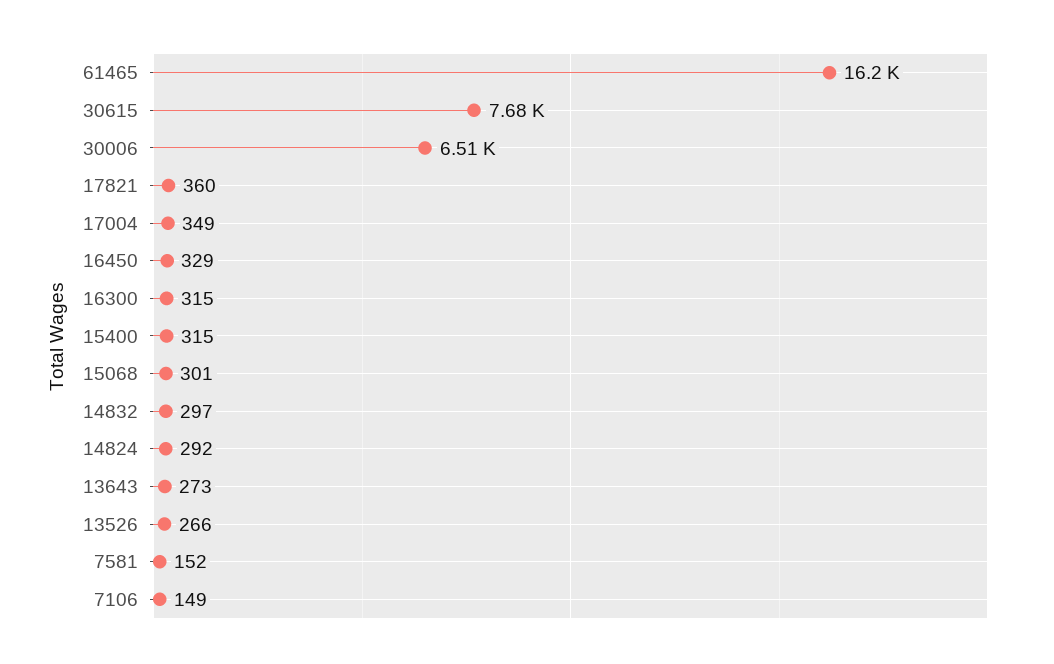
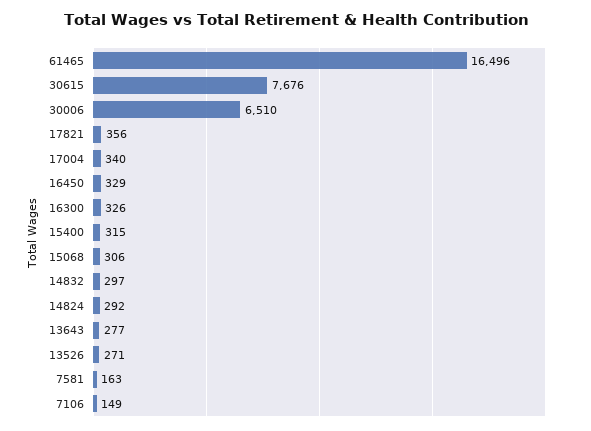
61465: 16200 -> 16496
17821: 360 -> 356
17004: 349 -> 340
16300: 315 -> 326
15068: 301 -> 306
13643: 273 -> 277
13526: 266 -> 271
7581: 152 -> 163

